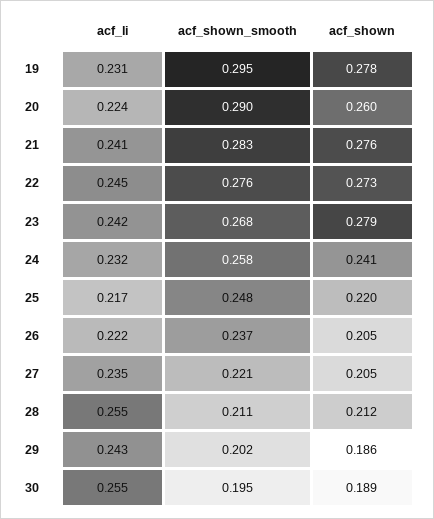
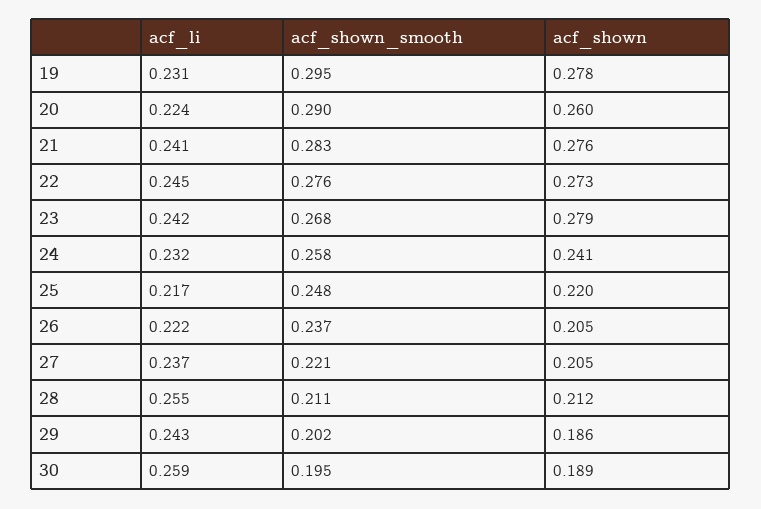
acf_li, 27: 0.235 -> 0.237
acf_li, 30: 0.255 -> 0.259

